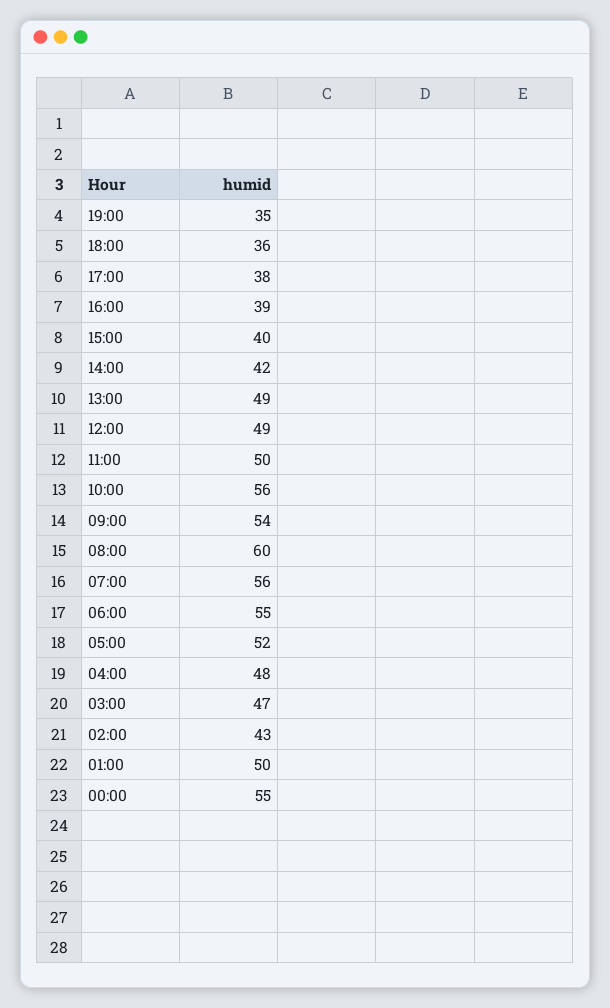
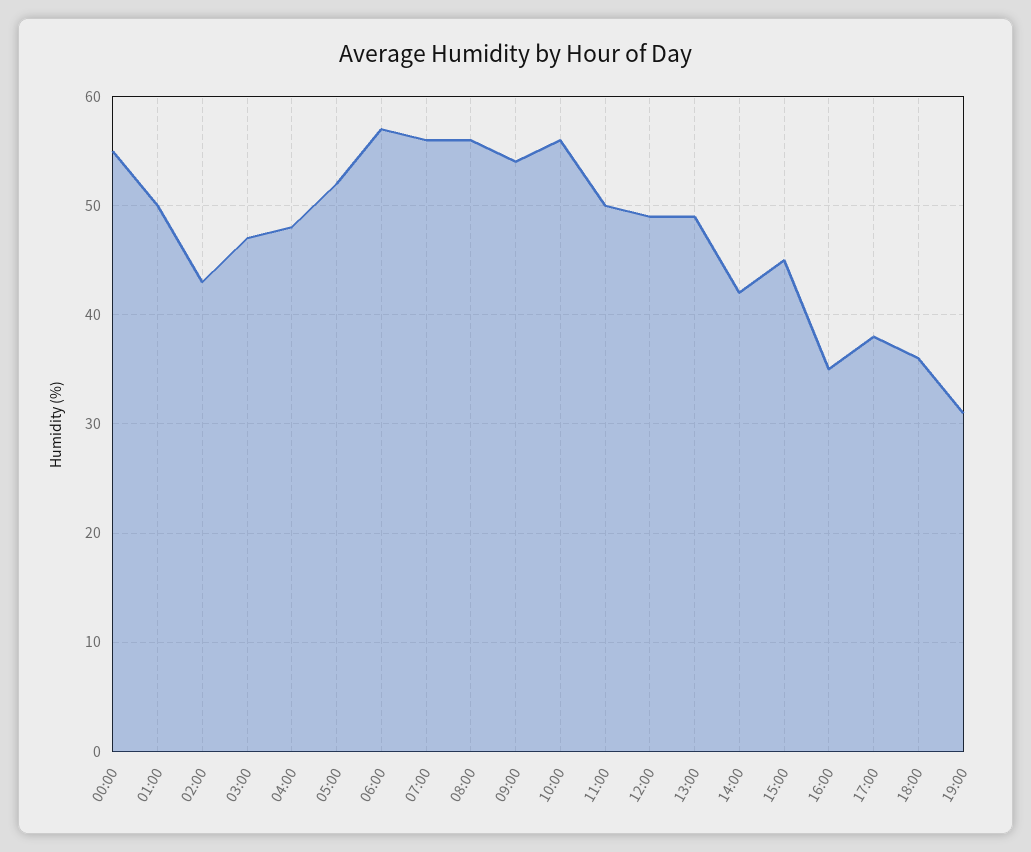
19:00: 35 -> 31
16:00: 39 -> 35
15:00: 40 -> 45
08:00: 60 -> 56
06:00: 55 -> 57

